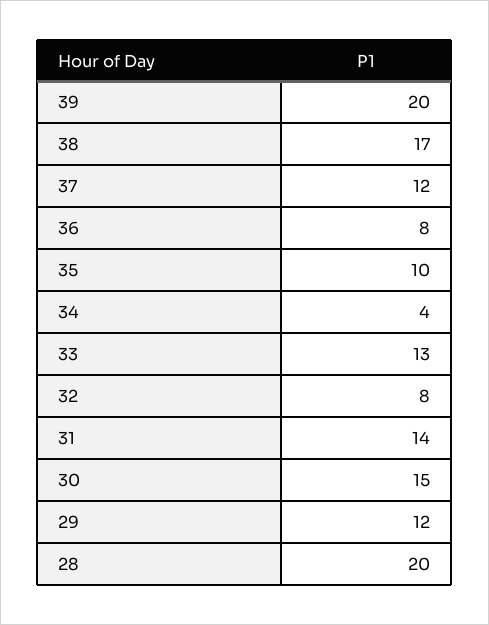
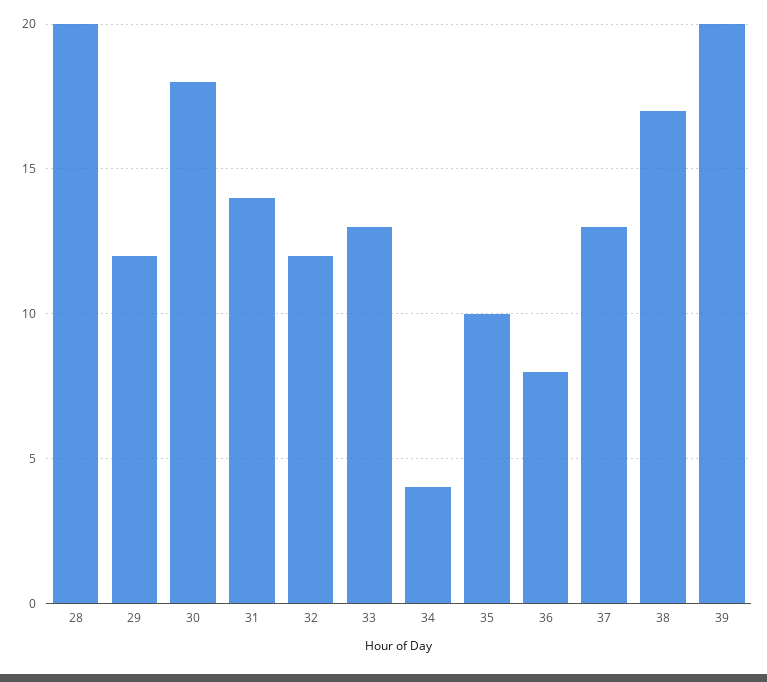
37: 12 -> 13
32: 8 -> 12
30: 15 -> 18

